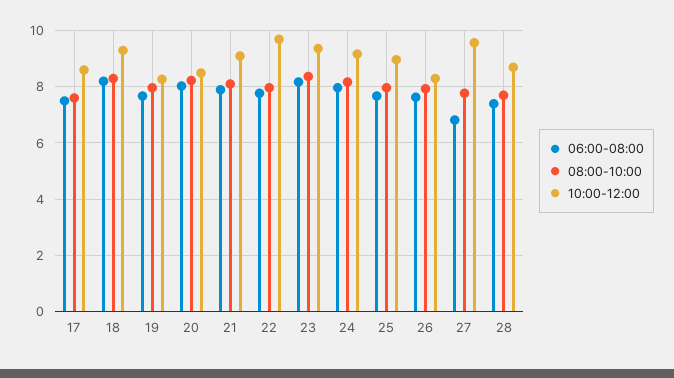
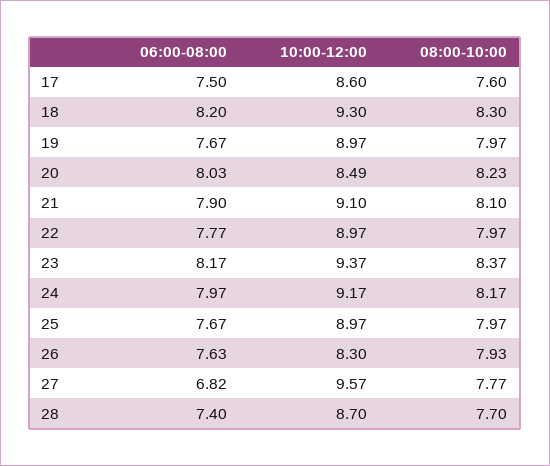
10:00-12:00, 19: 8.25 -> 8.97
10:00-12:00, 22: 9.75 -> 8.97

